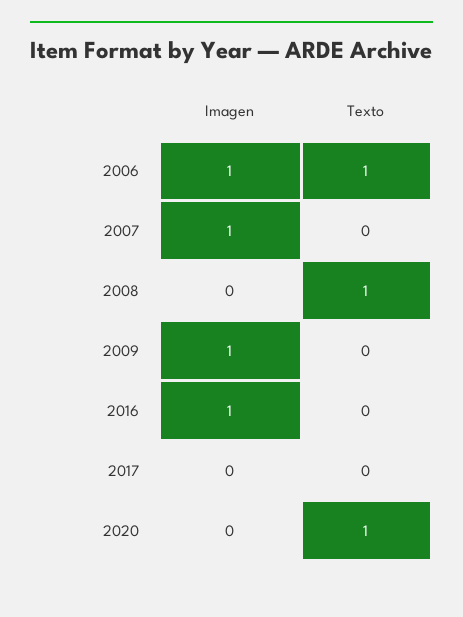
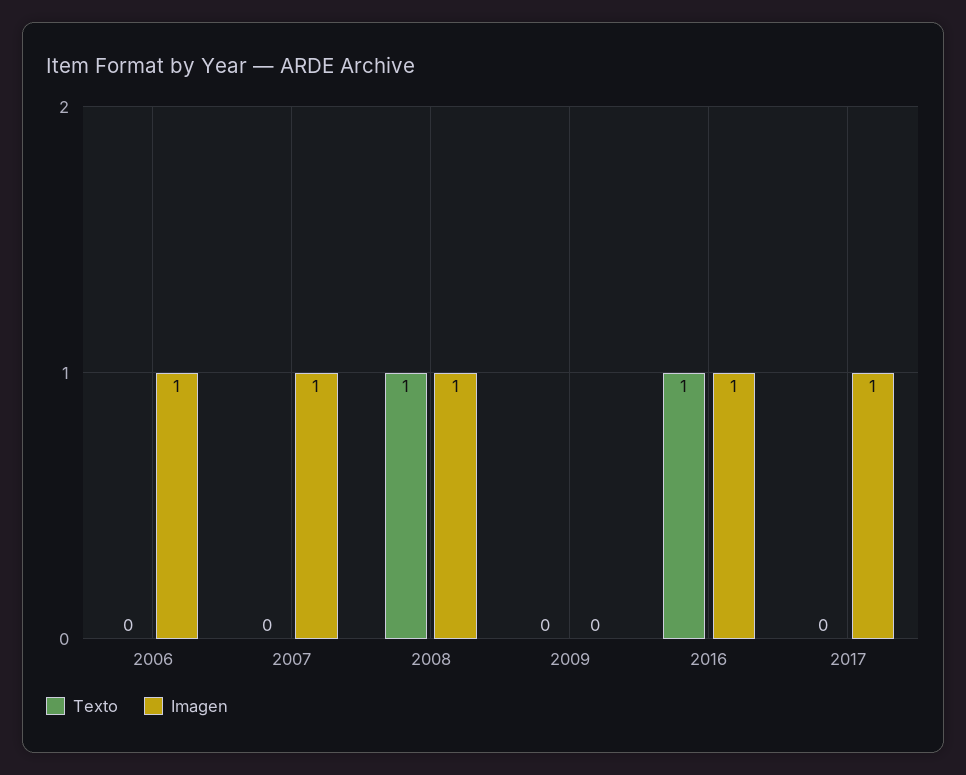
Texto, 2006: 1 -> 0
Imagen, 2008: 0 -> 1
Imagen, 2009: 1 -> 0
Texto, 2016: 0 -> 1
Imagen, 2017: 0 -> 1
Imagen, 2020: 0 -> none
Texto, 2020: 1 -> none

